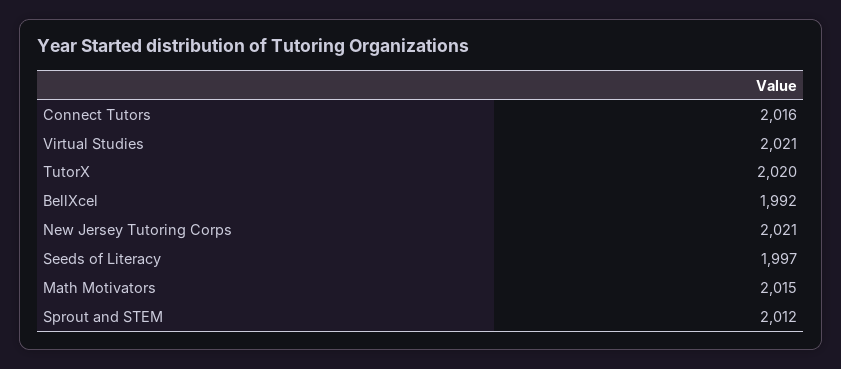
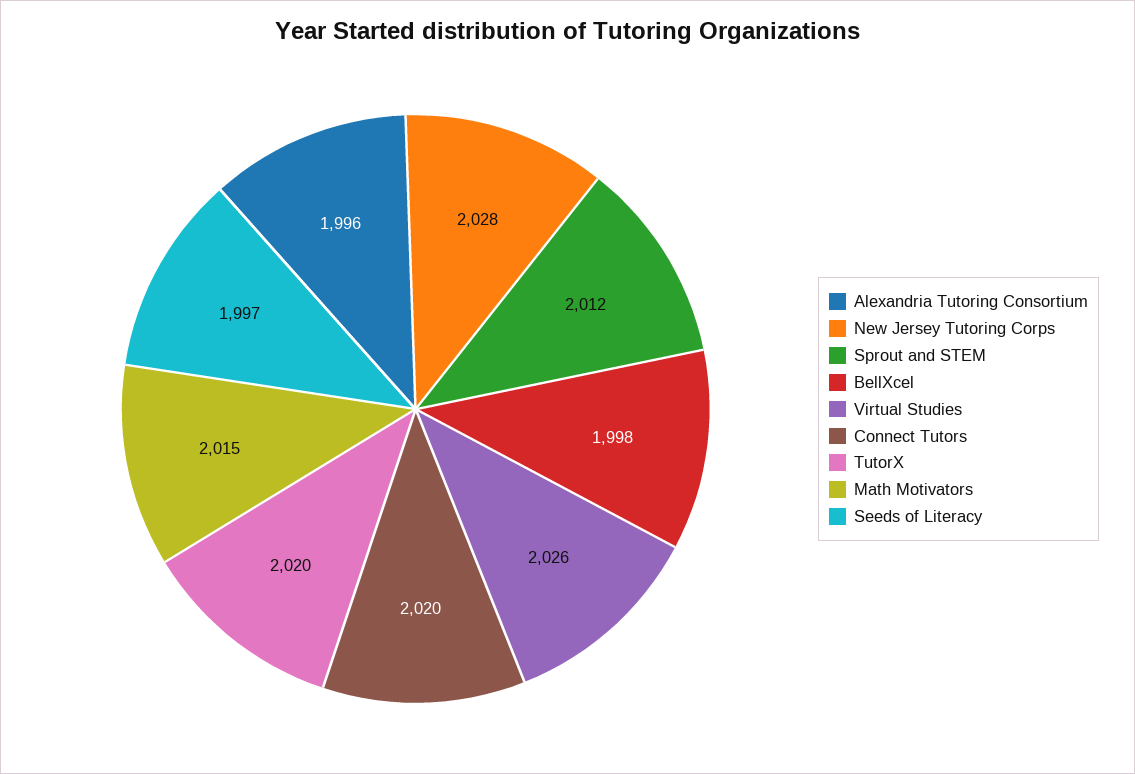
Connect Tutors: 2016 -> 2020
Virtual Studies: 2021 -> 2026
BellXcel: 1992 -> 1998
New Jersey Tutoring Corps: 2021 -> 2028
Alexandria Tutoring Consortium: none -> 1996

